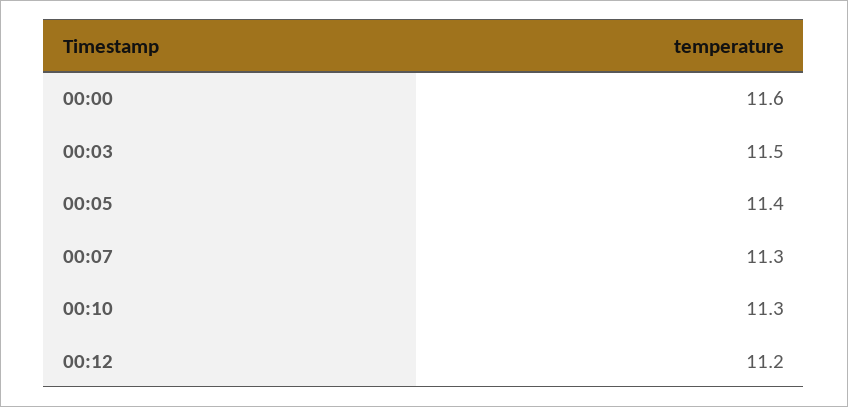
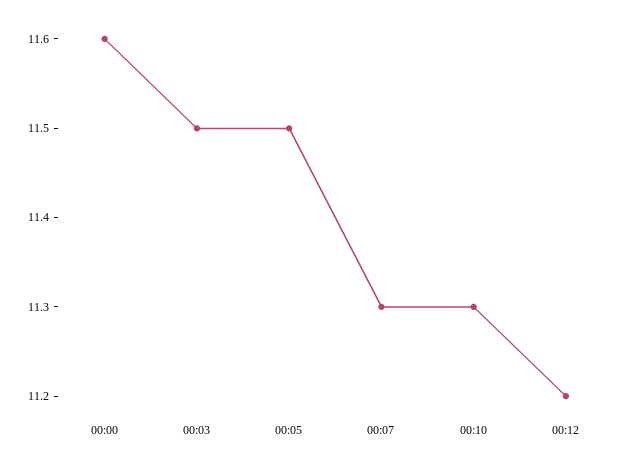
00:05: 11.4 -> 11.5

